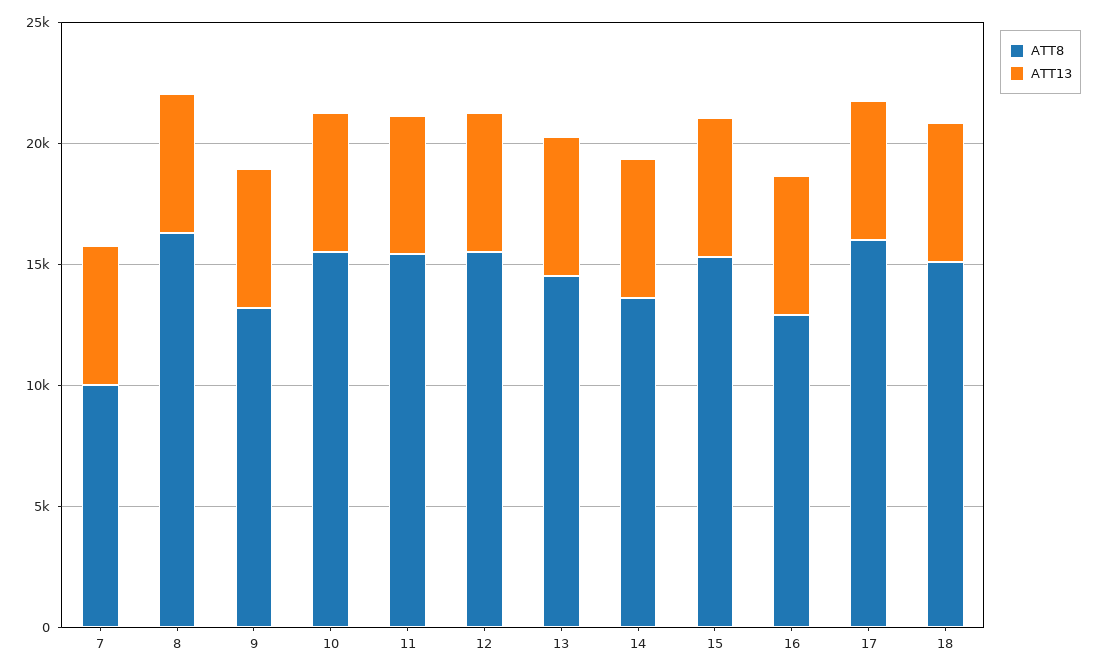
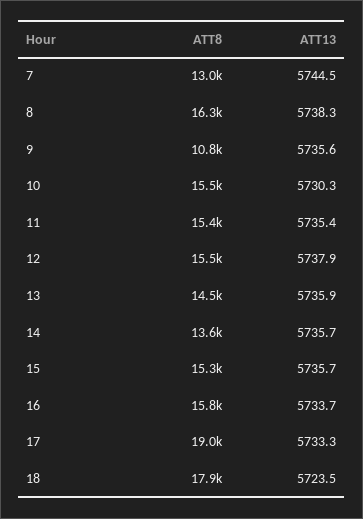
ATT8, 7: 10000 -> 13000
ATT8, 9: 13000 -> 10800
ATT8, 16: 13000 -> 15800
ATT8, 17: 16000 -> 19000
ATT8, 18: 15000 -> 17900

